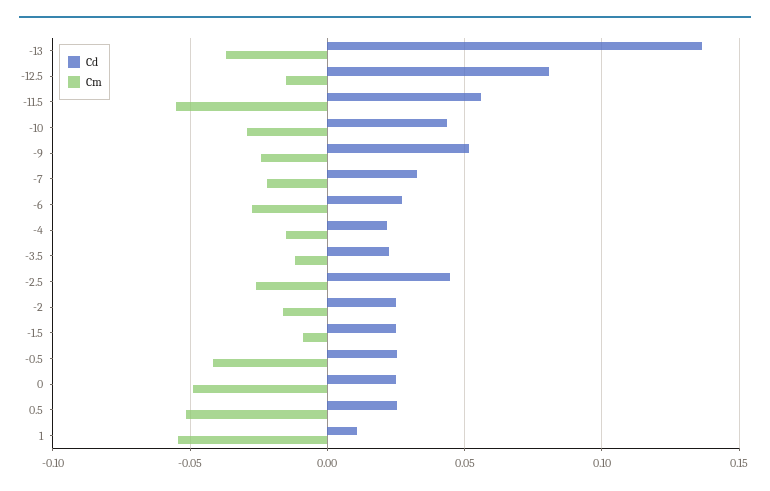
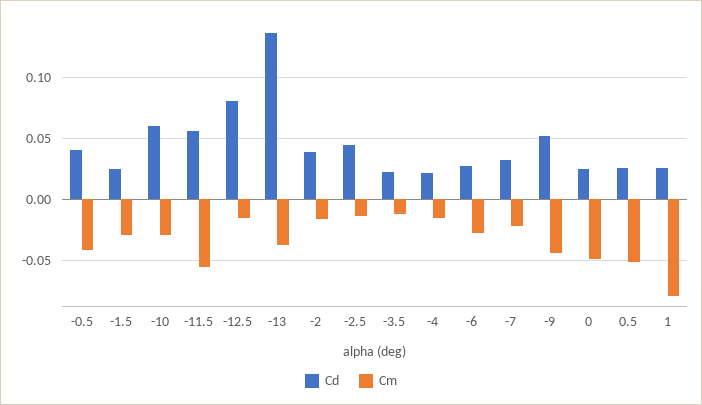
Cd, -10: 0.045 -> 0.06
Cm, -9: -0.025 -> -0.045
Cm, -2.5: -0.025 -> -0.015
Cd, -2: 0.025 -> 0.04
Cm, -1.5: -0.01 -> -0.03
Cd, -0.5: 0.025 -> 0.04
Cd, 1: 0.01 -> 0.025
Cm, 1: -0.055 -> -0.08

